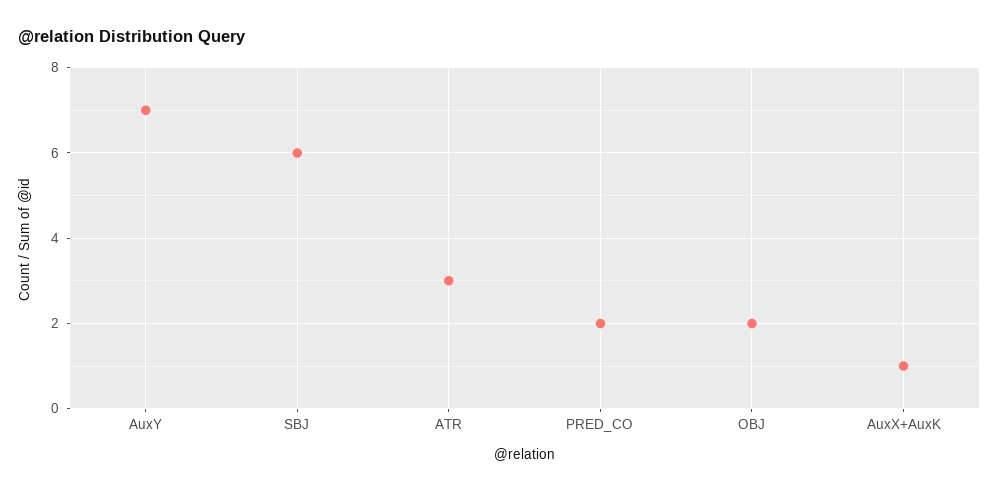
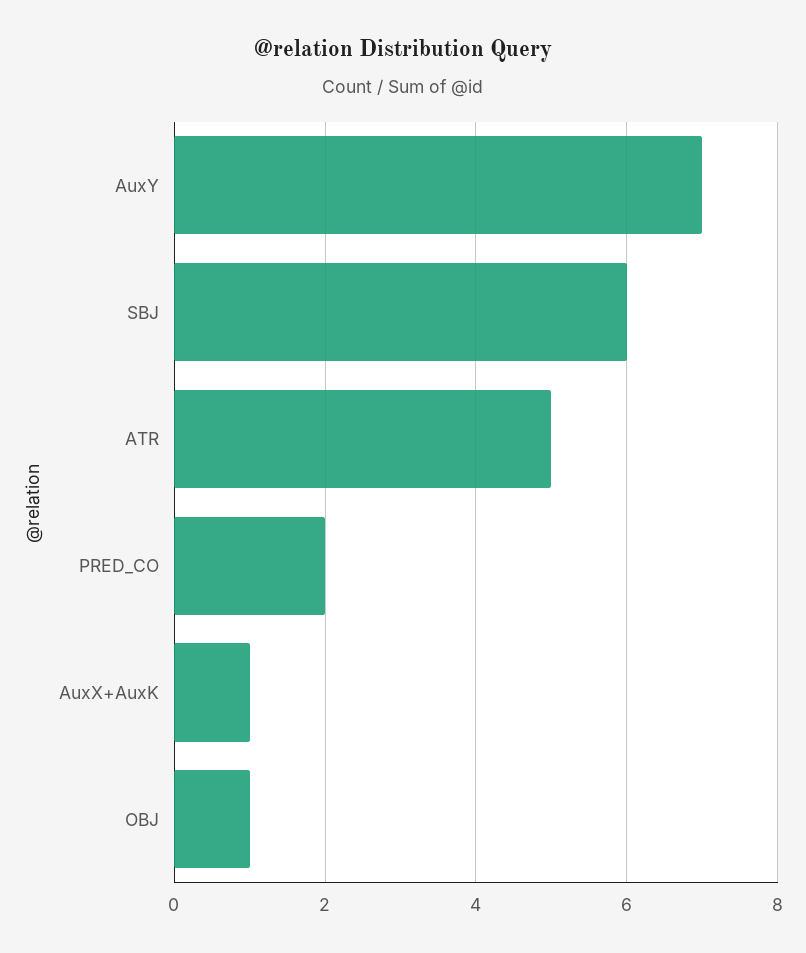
ATR: 3 -> 5
OBJ: 2 -> 1

